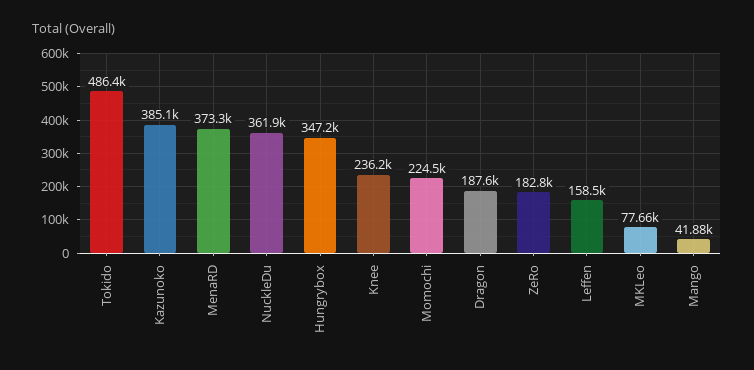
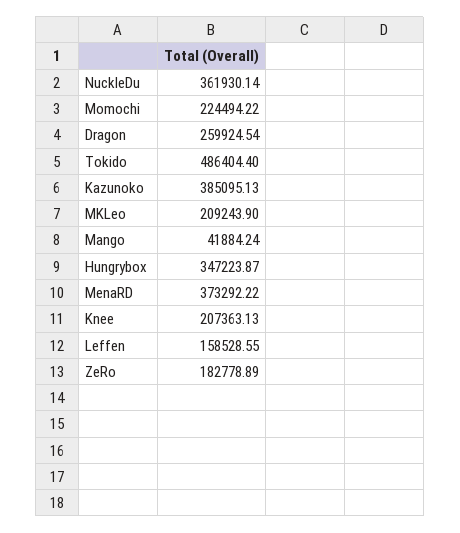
Knee: 236200 -> 207363.13
Dragon: 187600 -> 259924.54
MKLeo: 77660 -> 209243.9

